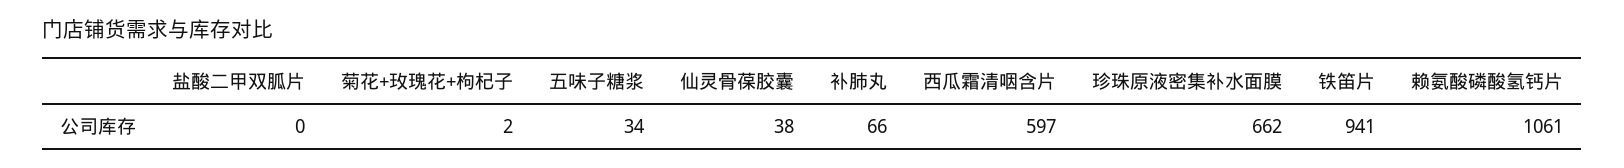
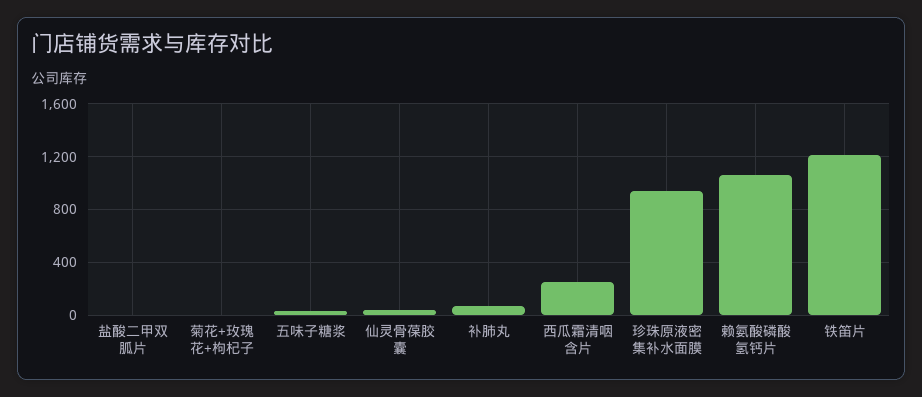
西瓜霜清咽含片: 597 -> 250
珍珠原液密集补水面膜: 662 -> 950
铁笛片: 941 -> 1200

